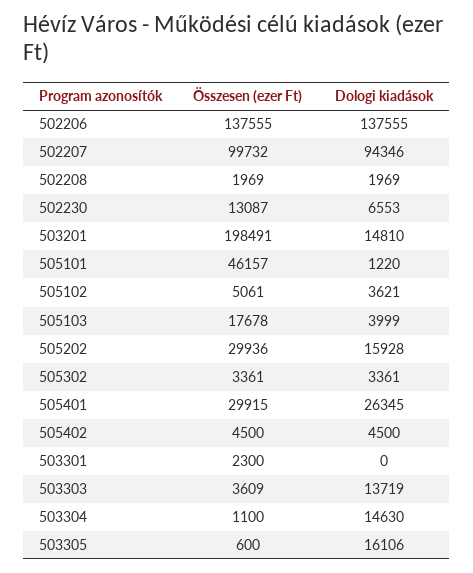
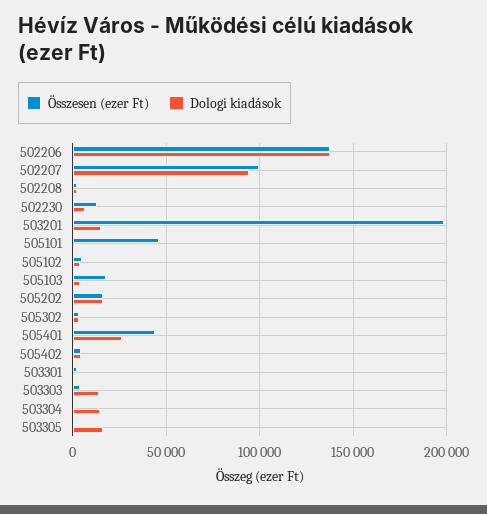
Összesen (ezer Ft), 505202: 29936 -> 15000
Összesen (ezer Ft), 505401: 29915 -> 45000

